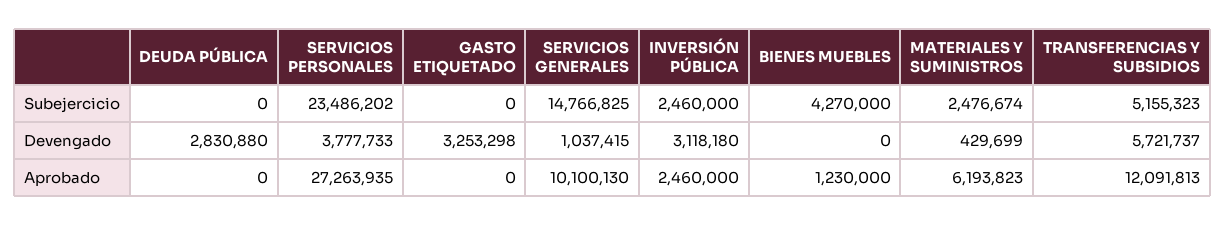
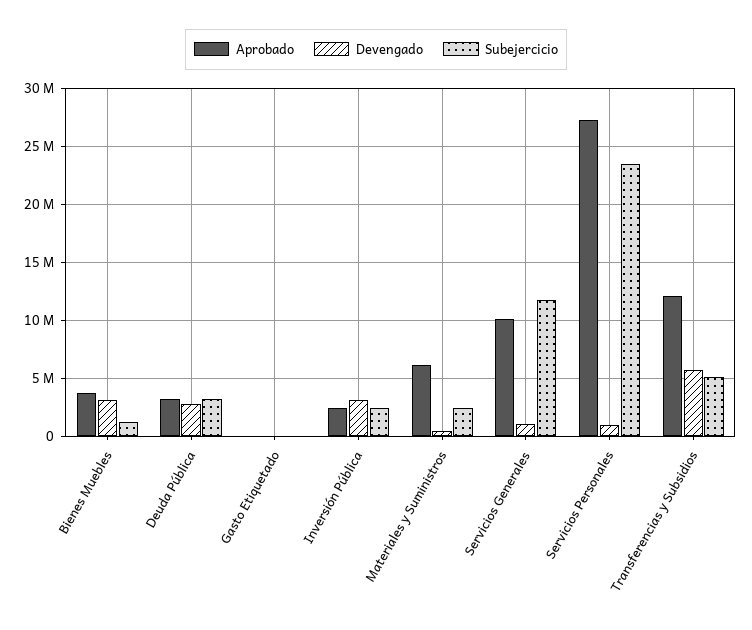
Subejercicio, DEUDA PÚBLICA: 0 -> 3000000
Subejercicio, SERVICIOS GENERALES: 14766825 -> 12000000
Subejercicio, BIENES MUEBLES: 4270000 -> 1000000
Devengado, SERVICIOS PERSONALES: 3777733 -> 1000000
Devengado, GASTO ETIQUETADO: 3253298 -> 0
Devengado, BIENES MUEBLES: 0 -> 3000000
Aprobado, DEUDA PÚBLICA: 0 -> 3000000
Aprobado, BIENES MUEBLES: 1230000 -> 4000000

